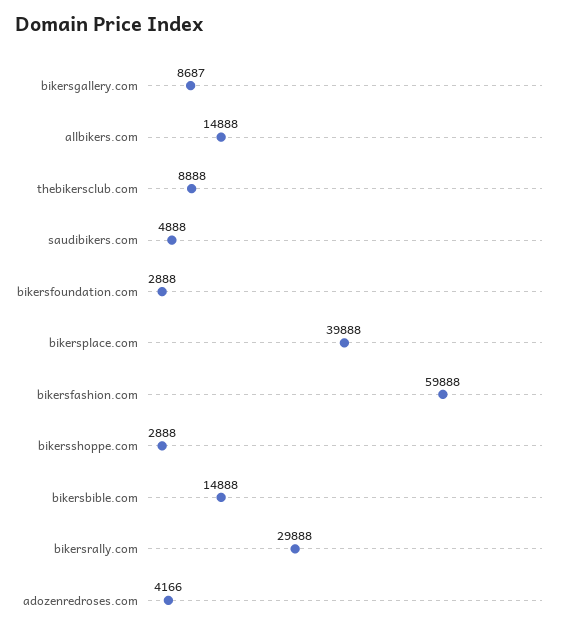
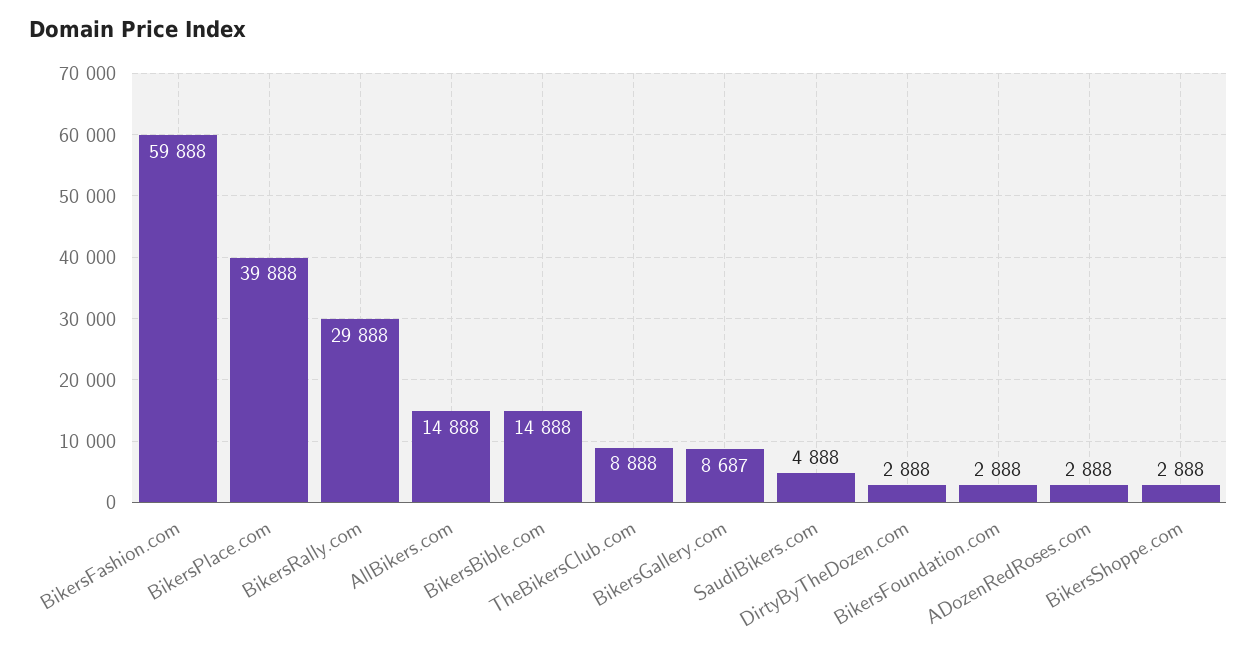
adozenredroses.com: 4166 -> 2888
DirtyByTheDozen.com: none -> 2888

